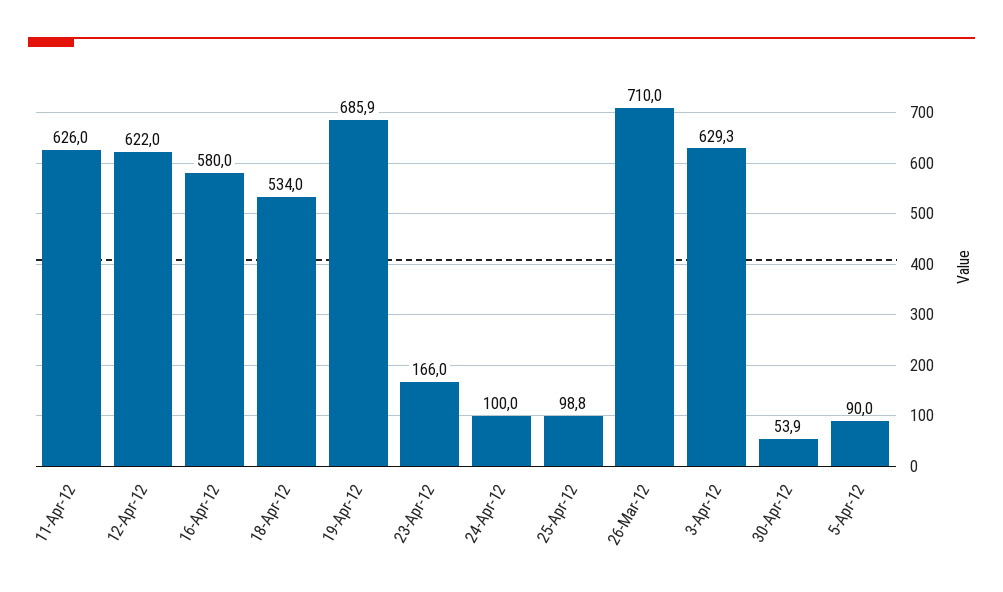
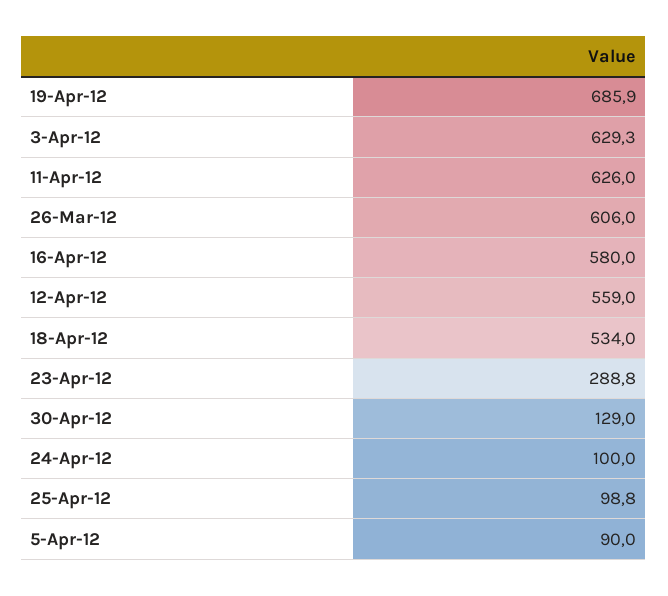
12-Apr-12: 622 -> 559
23-Apr-12: 166 -> 288.8
26-Mar-12: 710 -> 606
30-Apr-12: 53.9 -> 129

